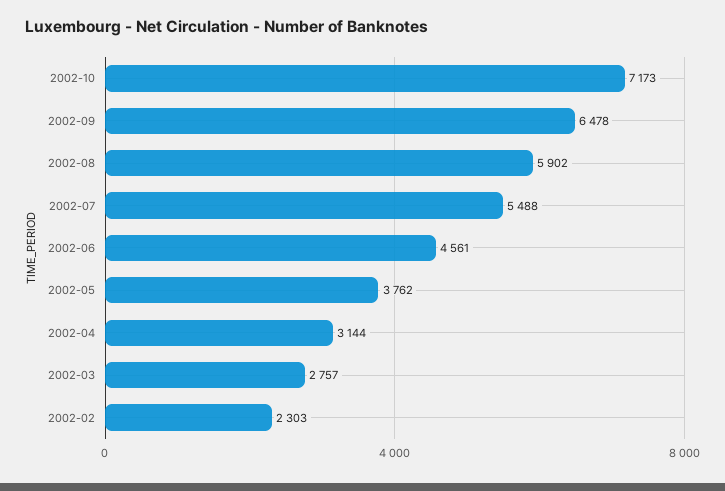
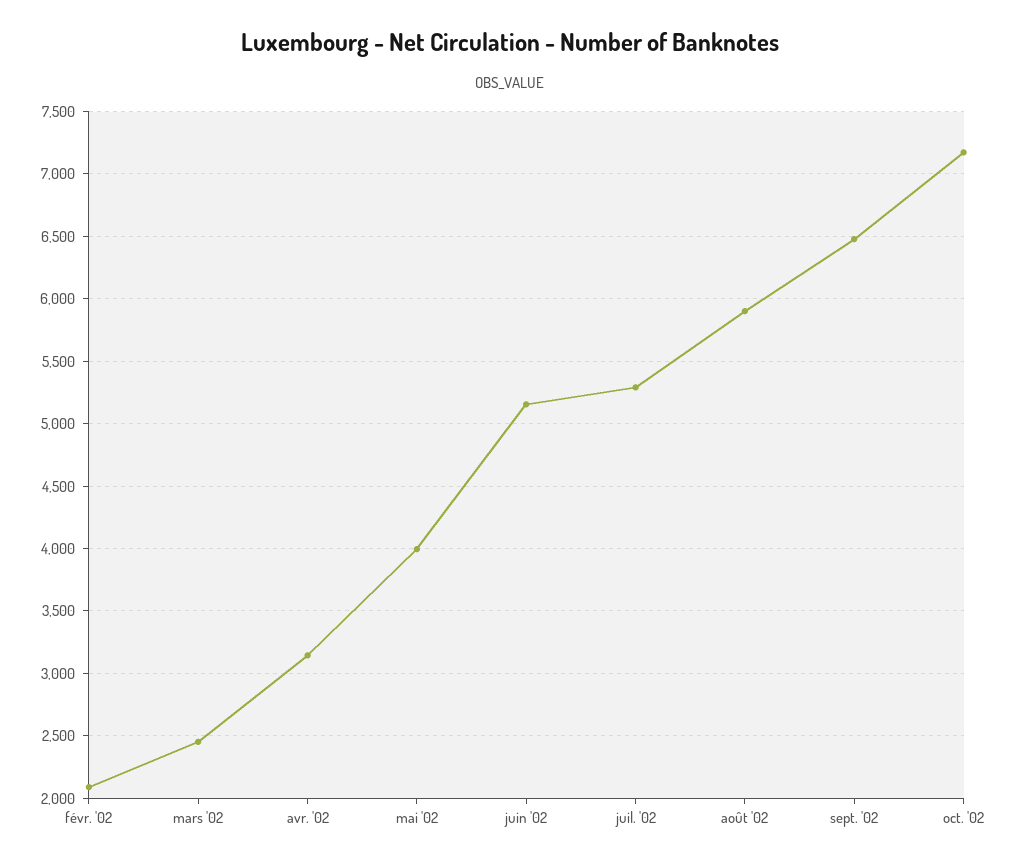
2002-07: 5488 -> 5300
2002-06: 4561 -> 5150
2002-05: 3762 -> 4000
2002-03: 2757 -> 2450
2002-02: 2303 -> 2100

